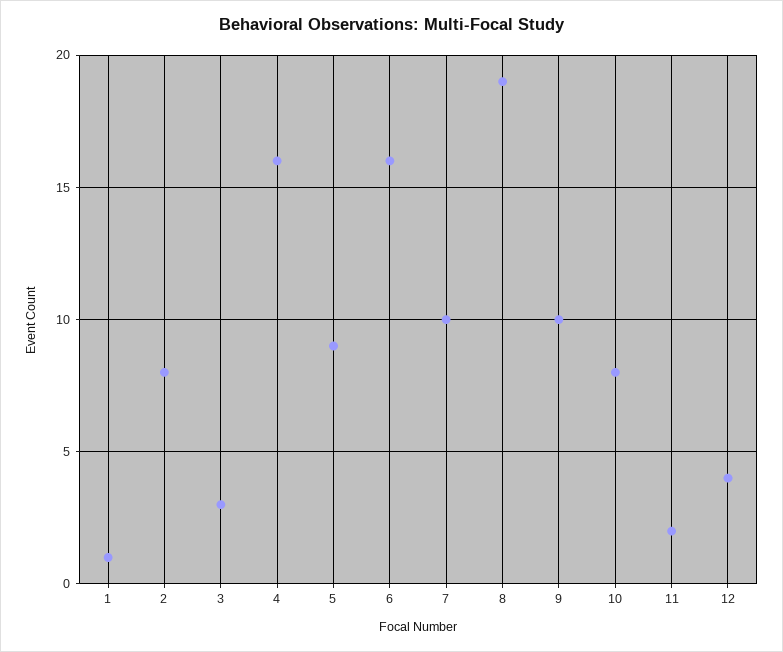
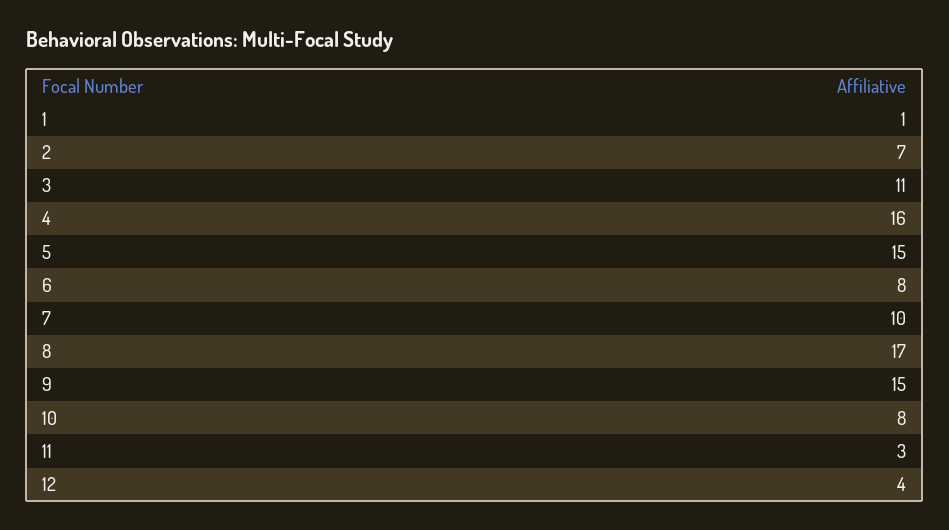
2: 8 -> 7
3: 3 -> 11
5: 9 -> 15
6: 16 -> 8
8: 19 -> 17
9: 10 -> 15
11: 2 -> 3

